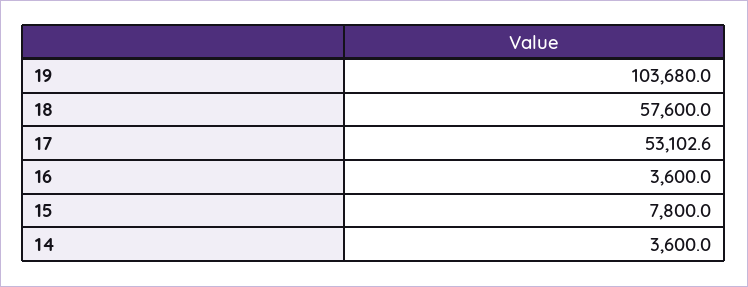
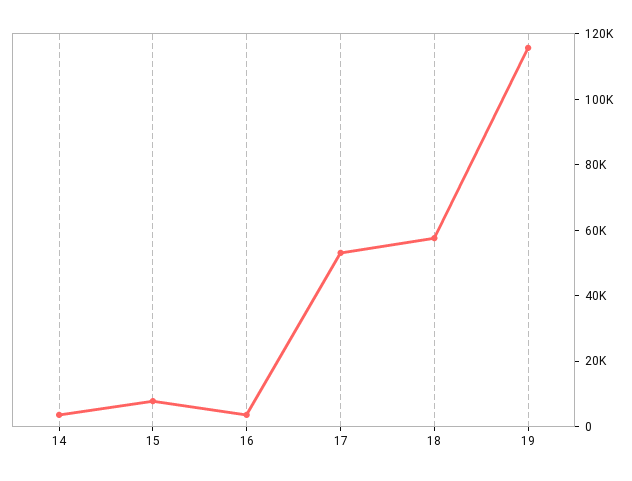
19: 103680 -> 115000

